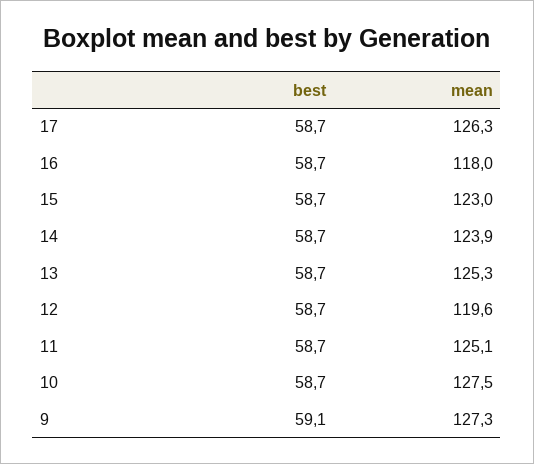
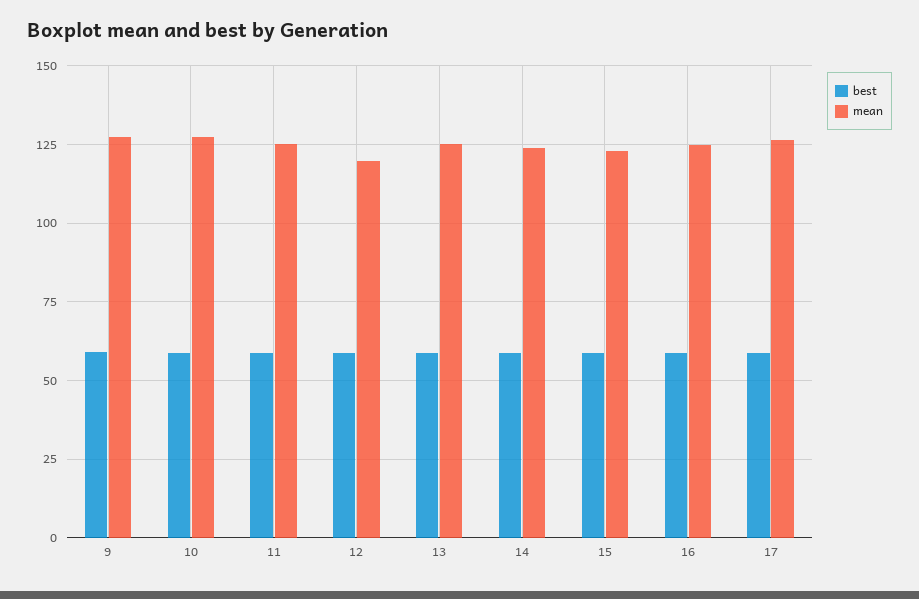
mean, 16: 118 -> 125

